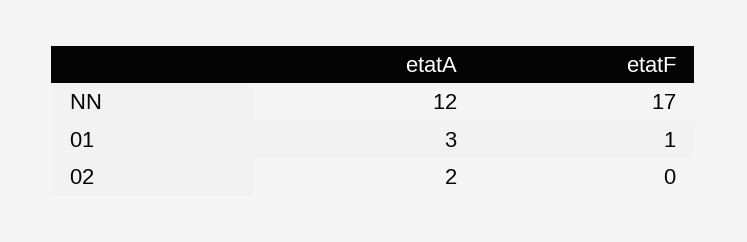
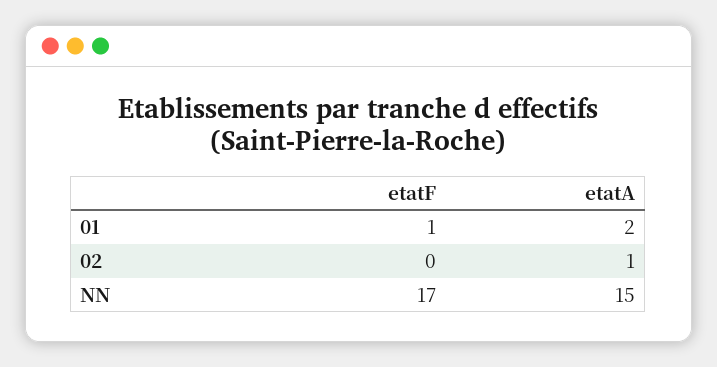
etatA, NN: 12 -> 15
etatA, 01: 3 -> 2
etatA, 02: 2 -> 1

